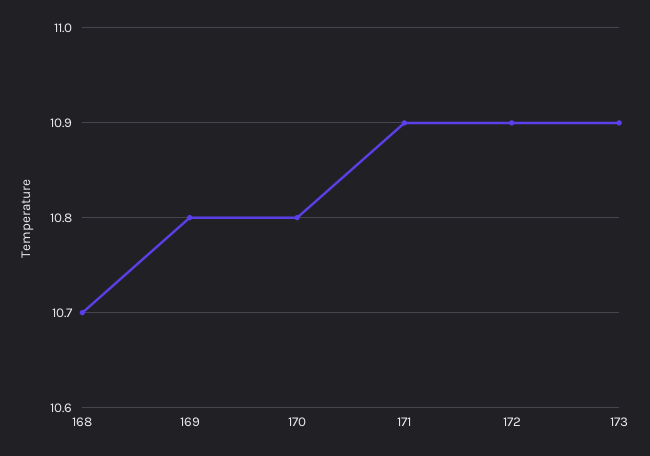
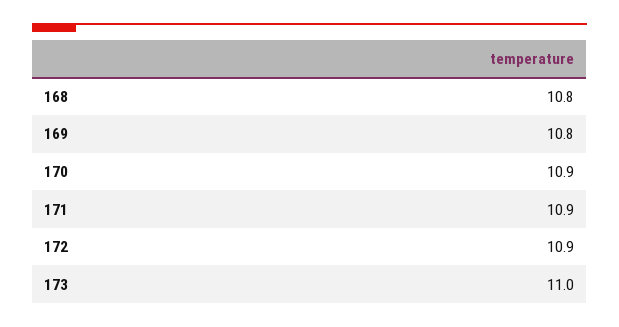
168: 10.7 -> 10.8
170: 10.8 -> 10.9
173: 10.9 -> 11

